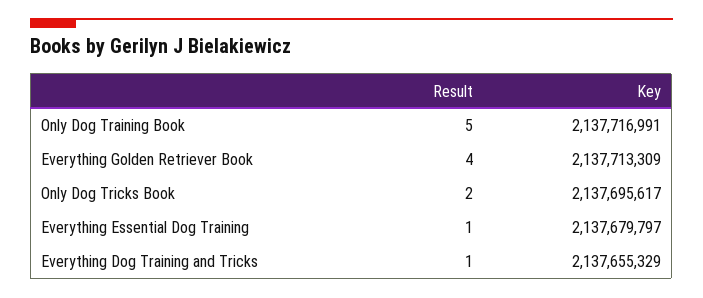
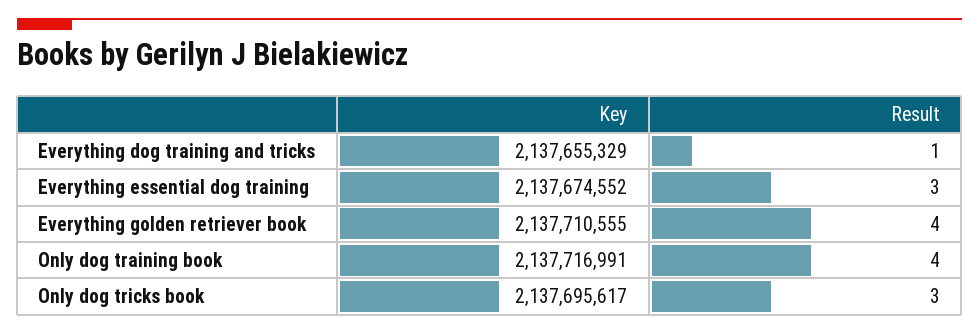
Result, Only Dog Training Book: 5 -> 4
Key, Everything Golden Retriever Book: 2137713309 -> 2137710555
Result, Only Dog Tricks Book: 2 -> 3
Result, Everything Essential Dog Training: 1 -> 3
Key, Everything Essential Dog Training: 2137679797 -> 2137674552

